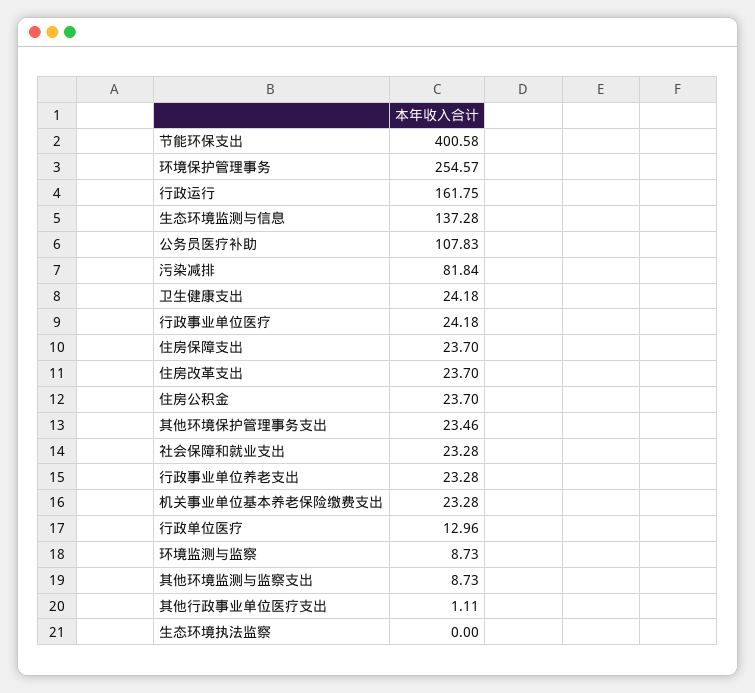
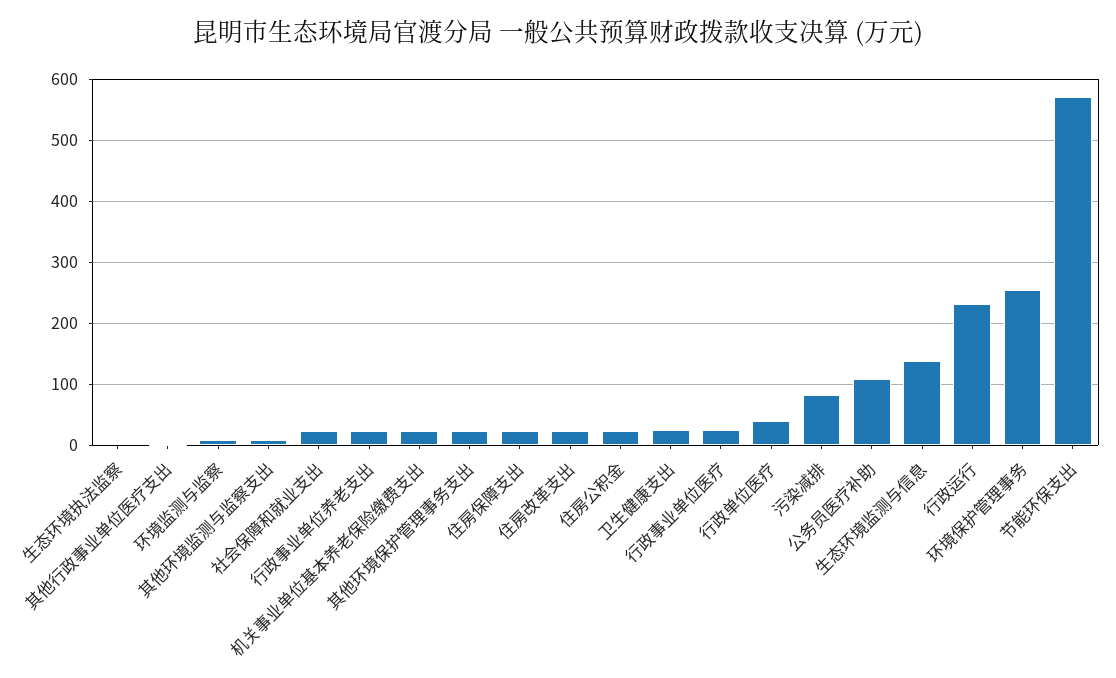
节能环保支出: 400.58 -> 570
行政运行: 161.75 -> 230
行政单位医疗: 12.96 -> 40

